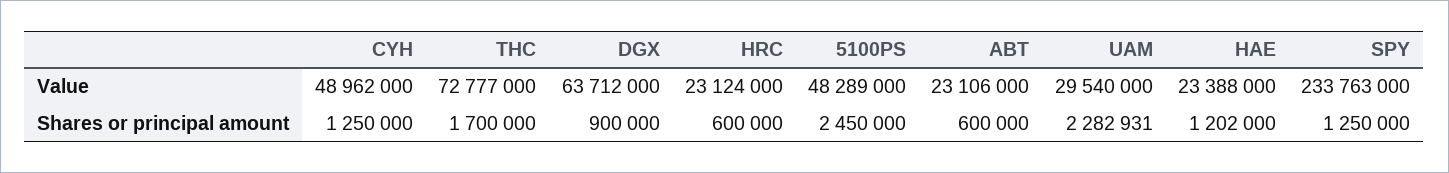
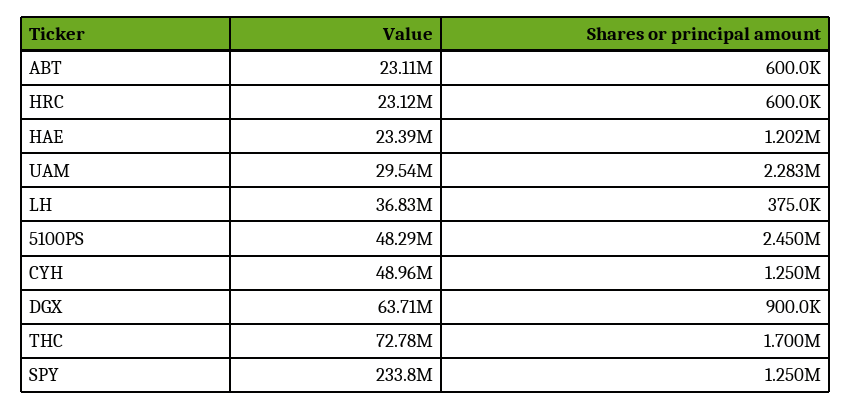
LH, Value: none -> 36830000
LH, Shares or principal amount: none -> 375000

